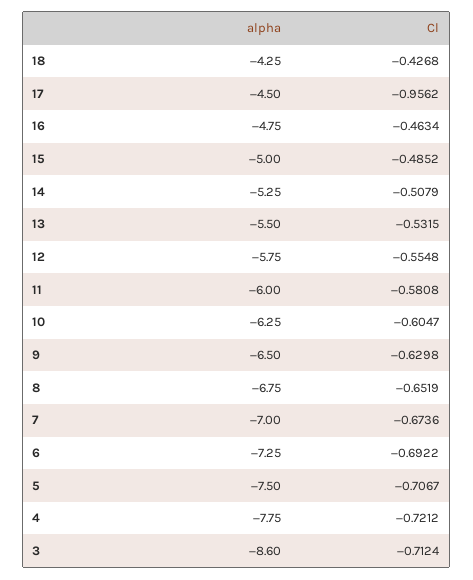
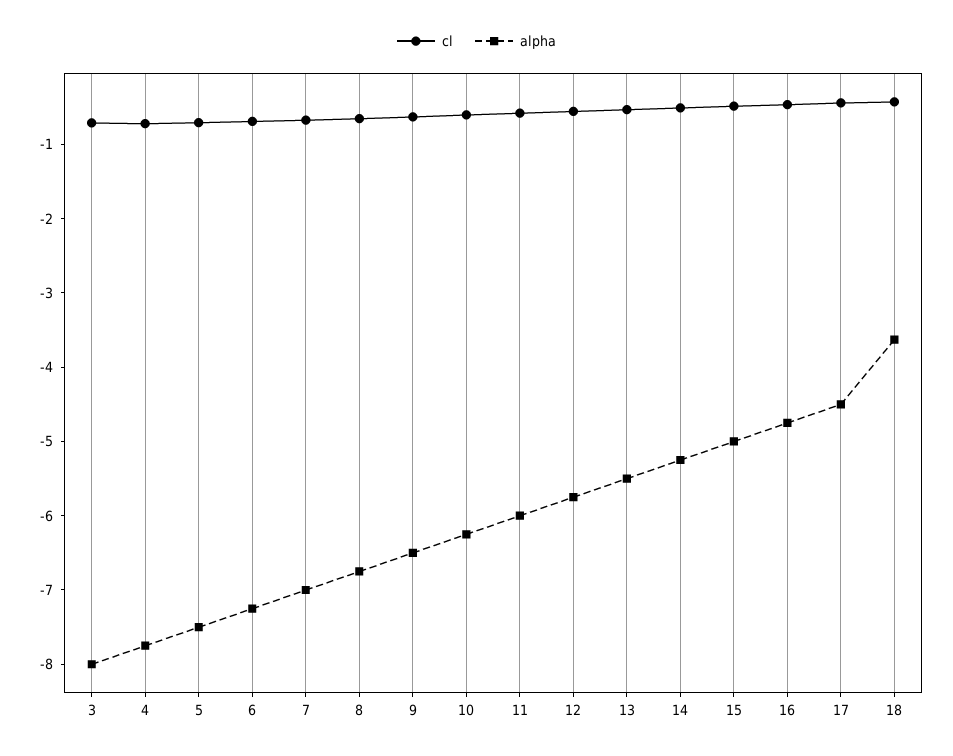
alpha, 18: -4.25 -> -3.6
Cl, 17: -0.9562 -> -0.4
alpha, 3: -8.6 -> -8

